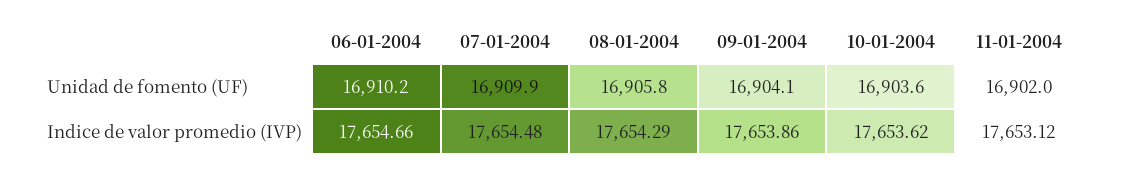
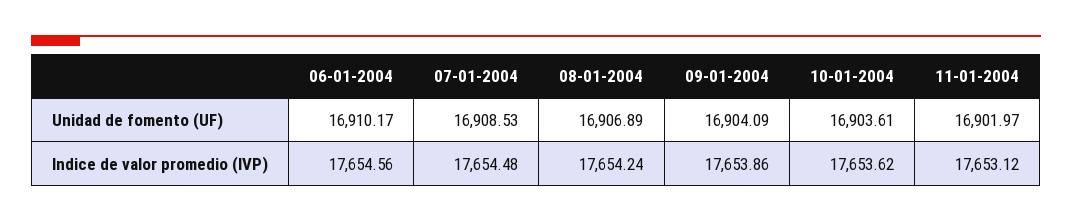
07-01-2004, Unidad de fomento (UF): 16909.9 -> 16908.53
08-01-2004, Unidad de fomento (UF): 16905.8 -> 16906.89
06-01-2004, Indice de valor promedio (IVP): 17654.66 -> 17654.56
08-01-2004, Indice de valor promedio (IVP): 17654.29 -> 17654.24

